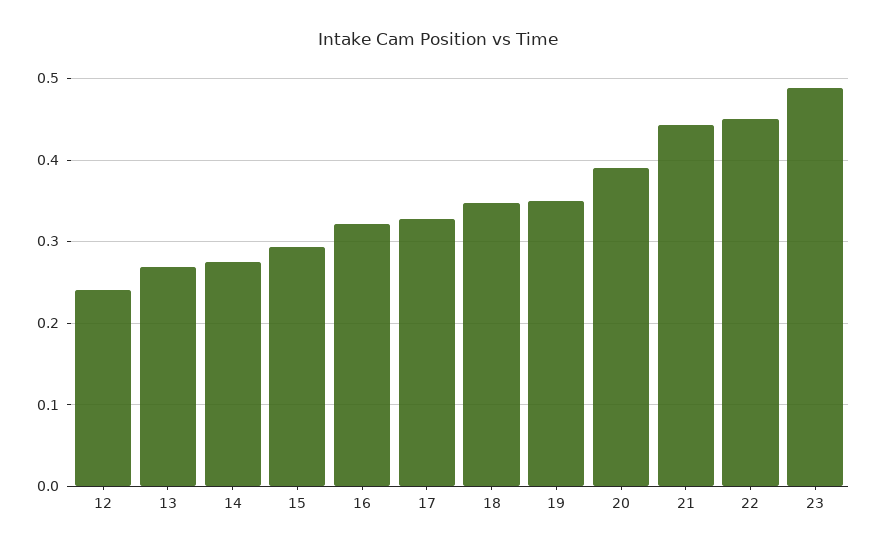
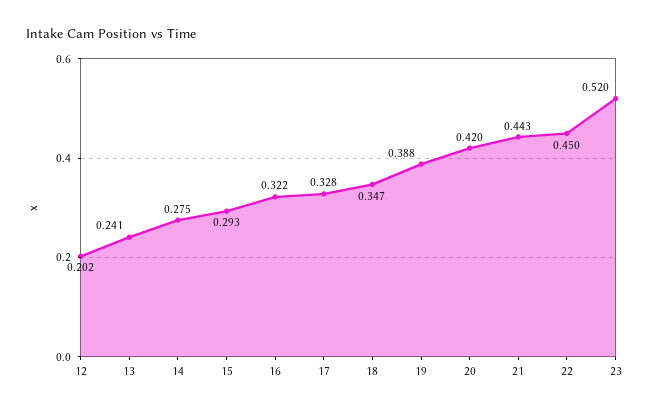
12: 0.24 -> 0.202
13: 0.27 -> 0.241
19: 0.35 -> 0.388
20: 0.39 -> 0.42
23: 0.49 -> 0.52

